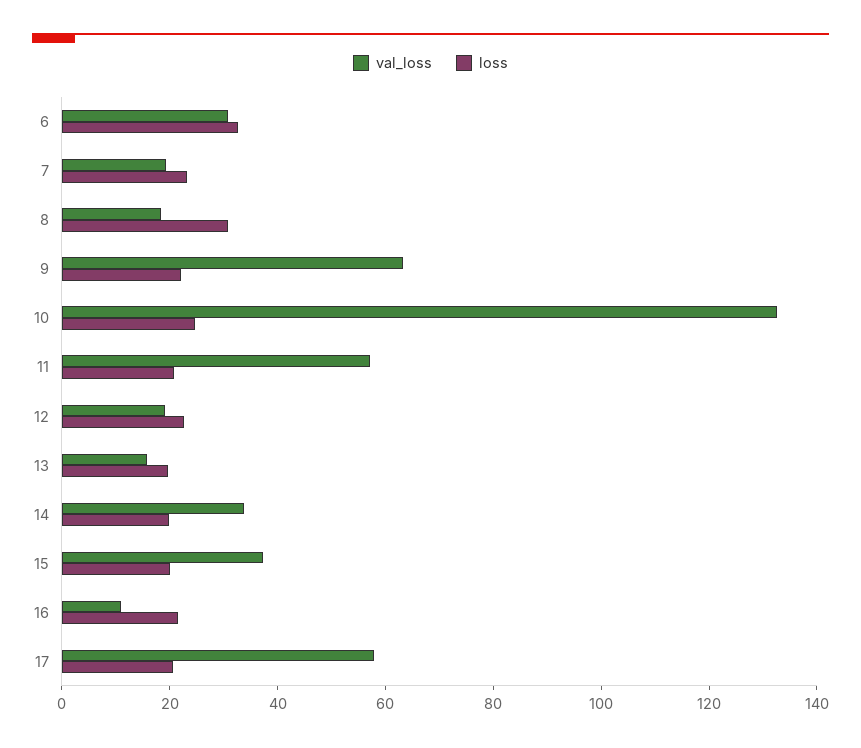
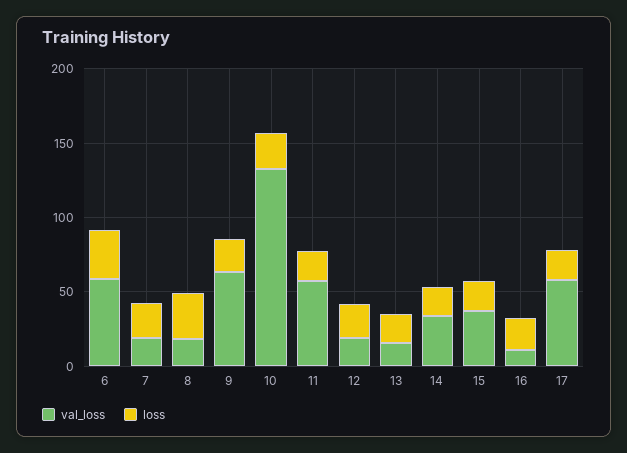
val_loss, 6: 30 -> 60

